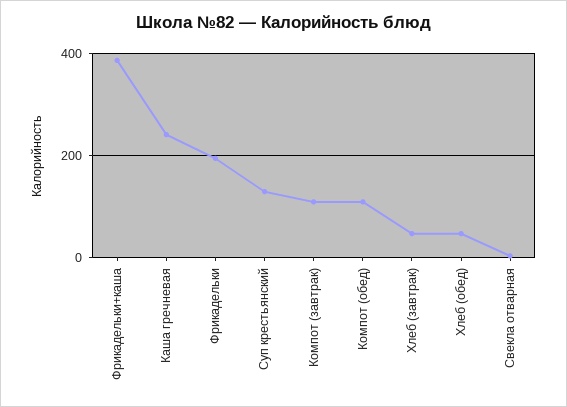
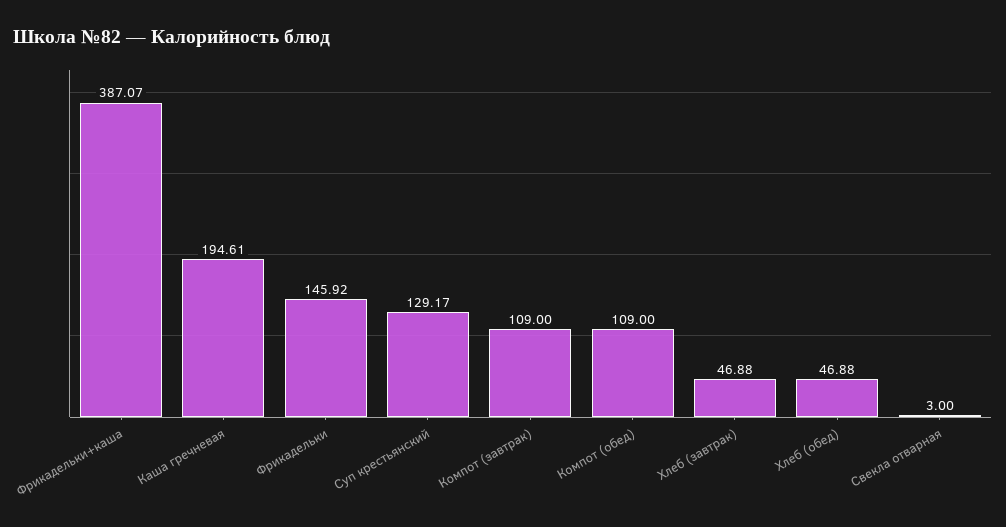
Каша гречневая: 240 -> 194.61
Фрикадельки: 200 -> 145.92

